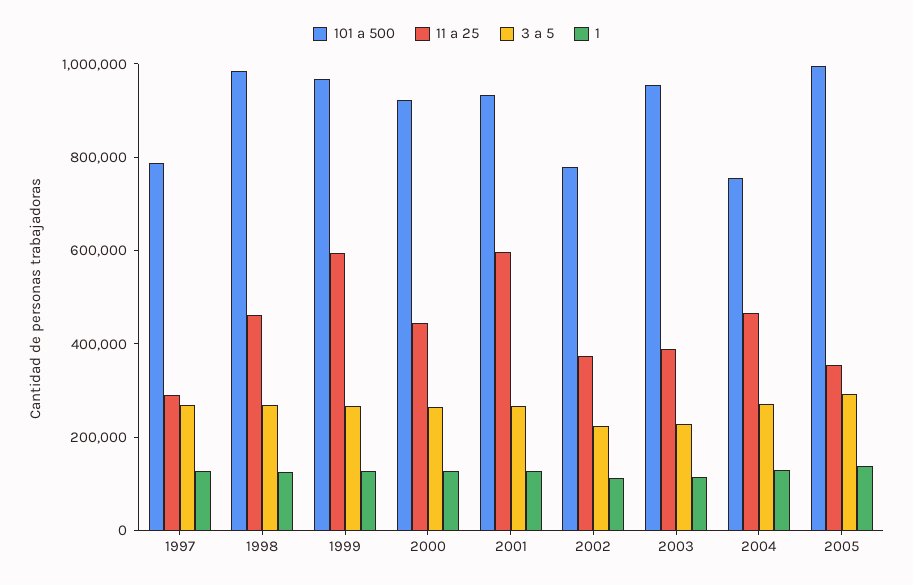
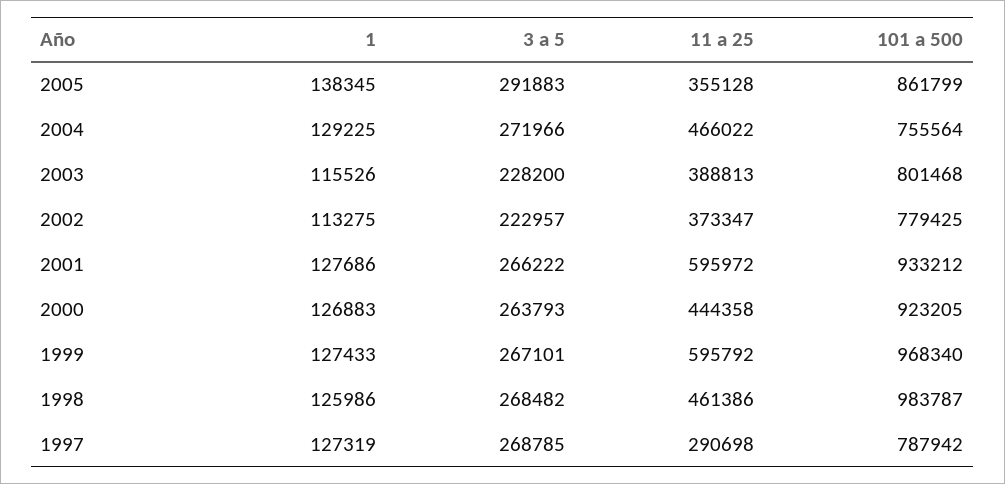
101 a 500, 2003: 950000 -> 801468
101 a 500, 2005: 1000000 -> 861799

